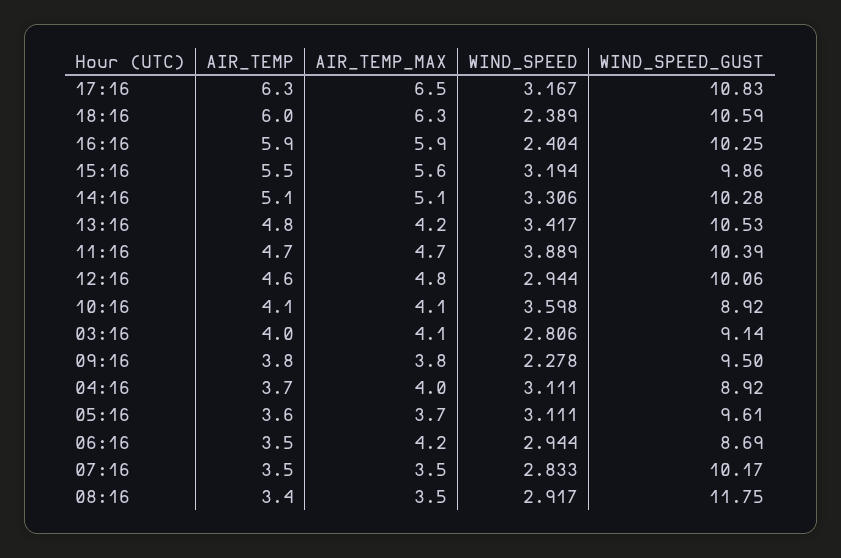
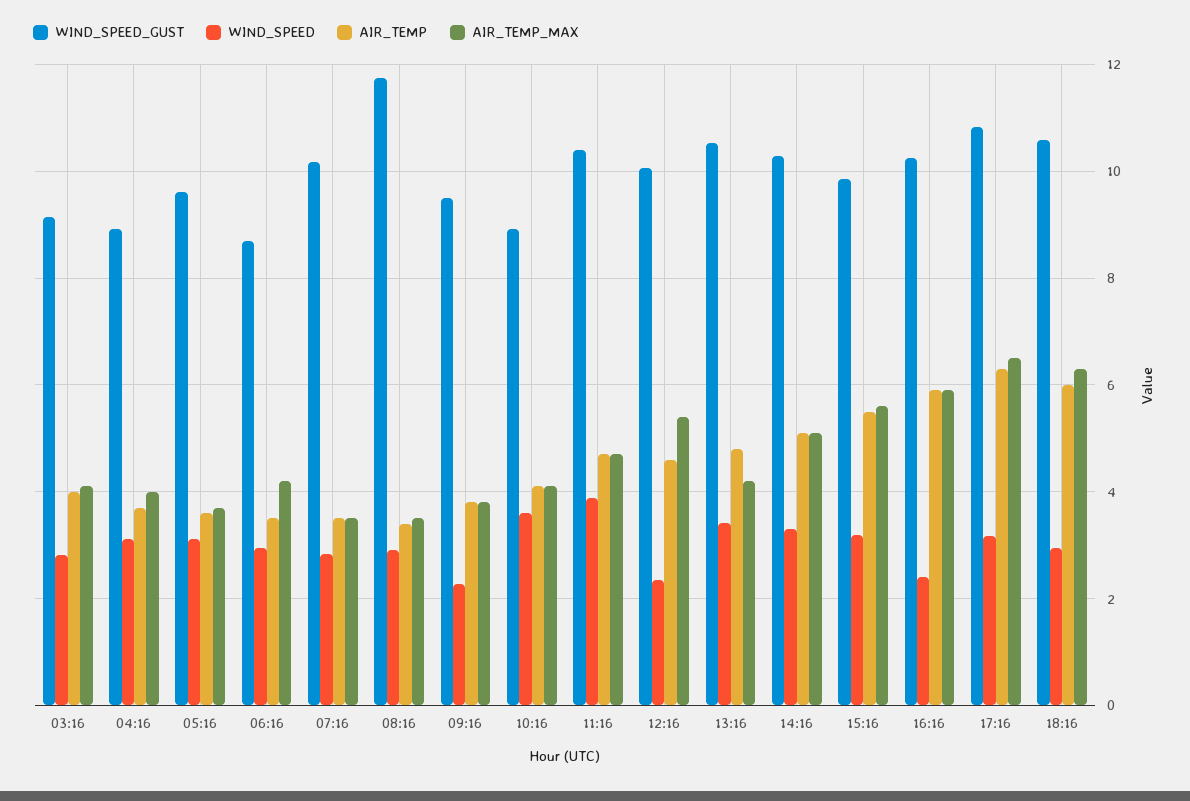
WIND_SPEED, 18:16: 2.389 -> 3
AIR_TEMP_MAX, 12:16: 4.8 -> 5.4
WIND_SPEED, 12:16: 2.944 -> 2.4

